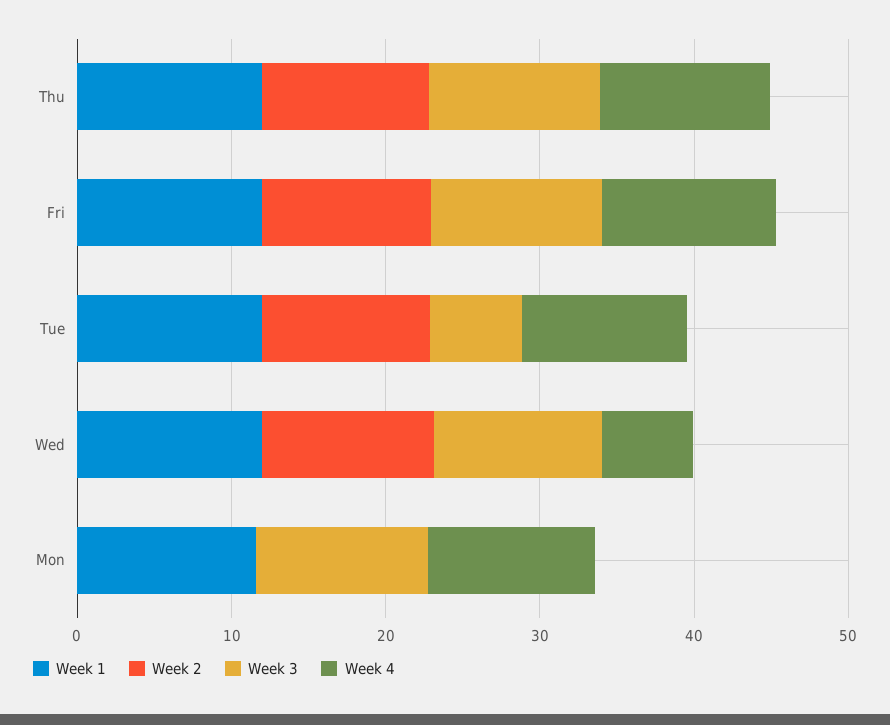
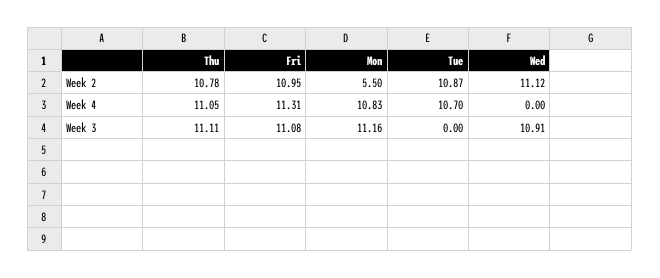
Week 1, Thu: 12 -> none
Week 1, Fri: 12 -> none
Week 1, Tue: 12 -> none
Week 3, Tue: 6 -> 0
Week 1, Wed: 12 -> none
Week 4, Wed: 6 -> 0
Week 1, Mon: 12 -> none
Week 2, Mon: 0 -> 5.5

